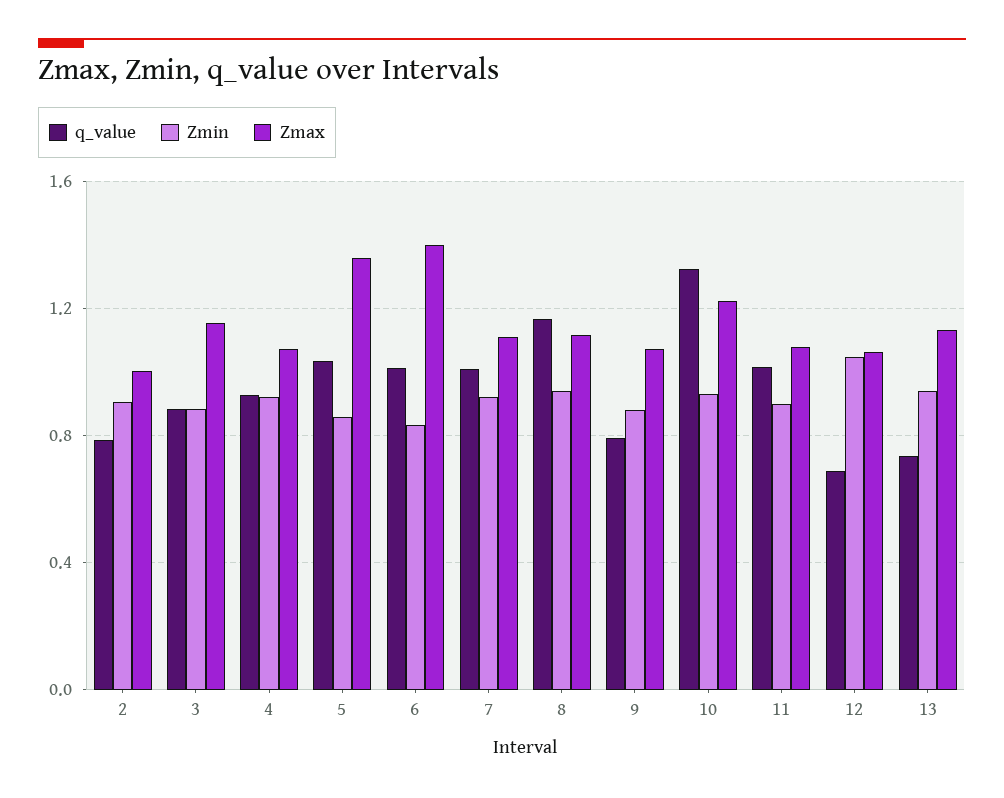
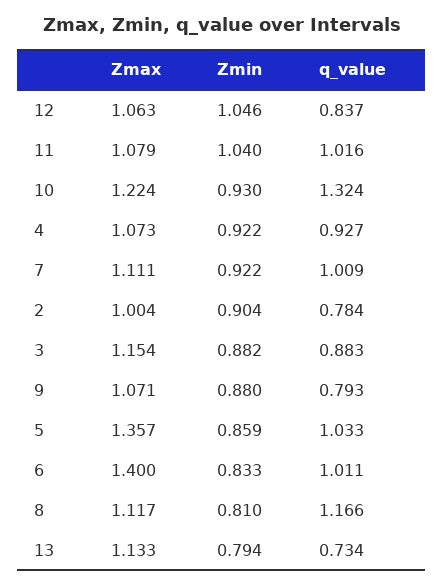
Zmin, 8: 0.95 -> 0.81
Zmin, 11: 0.9 -> 1.04
q_value, 12: 0.7 -> 0.837
Zmin, 13: 0.95 -> 0.794

